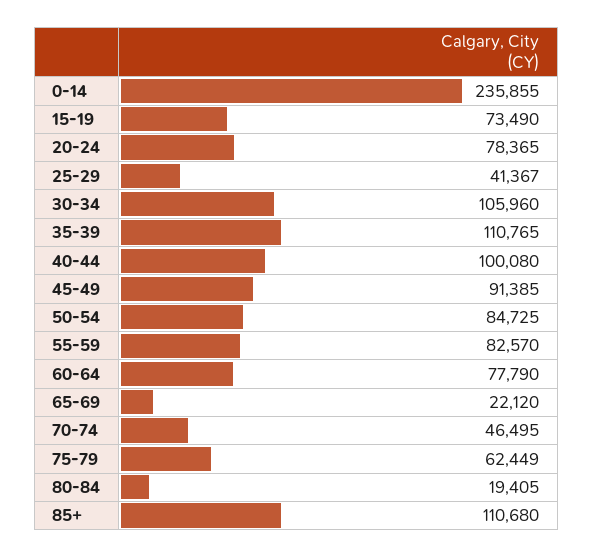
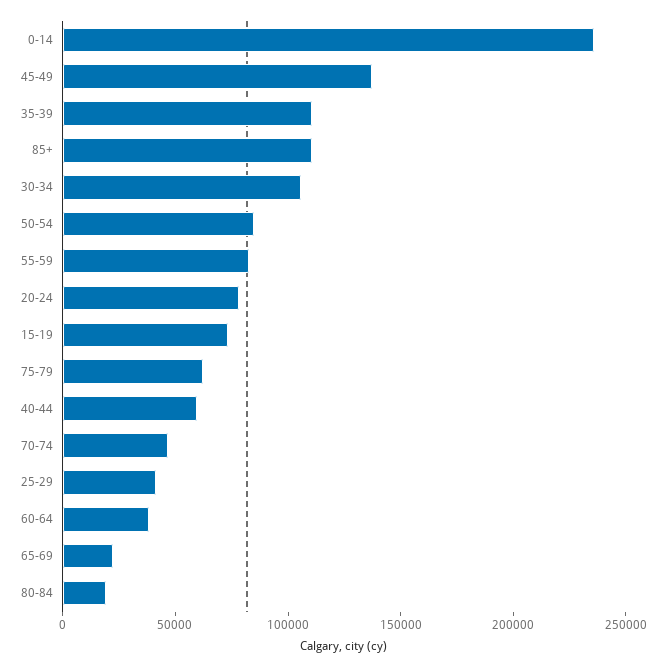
40-44: 100080 -> 60000
45-49: 91385 -> 140000
60-64: 77790 -> 40000

